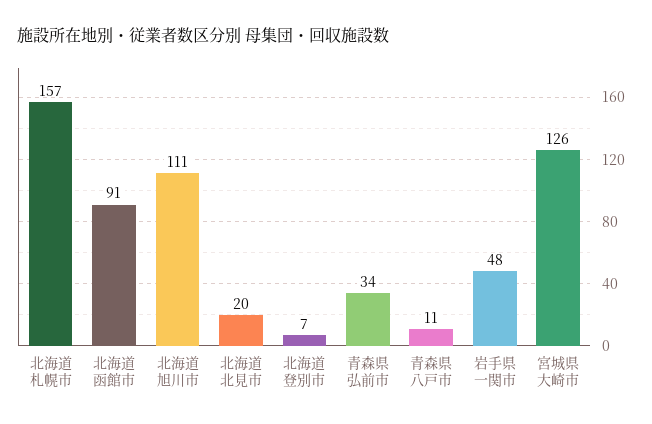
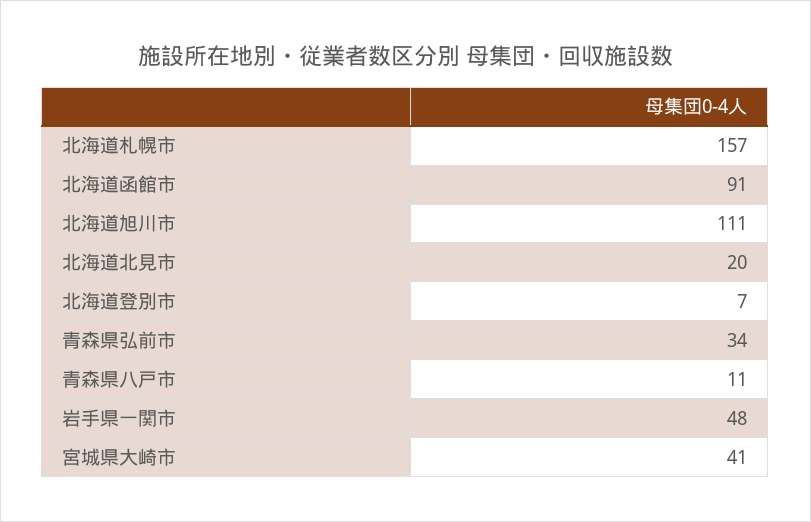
宮城県大崎市: 126 -> 41

